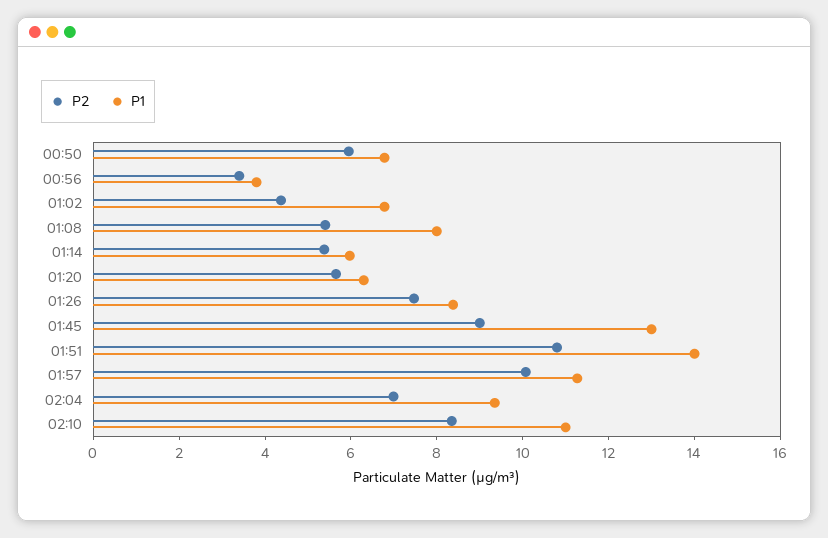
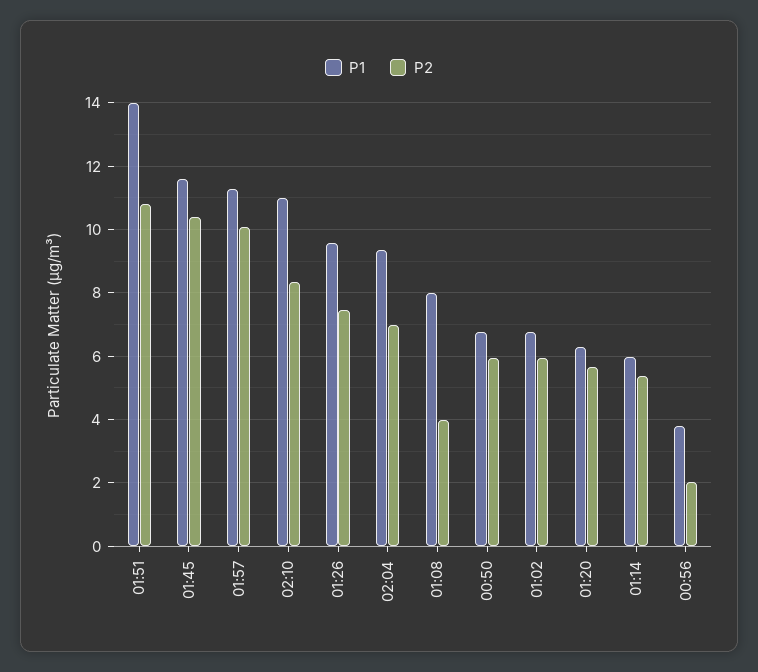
P2, 00:56: 3.5 -> 2
P2, 01:02: 4.5 -> 6
P2, 01:08: 5.5 -> 4
P1, 01:26: 8.5 -> 9.6
P2, 01:45: 9 -> 10.4
P1, 01:45: 13 -> 11.6

